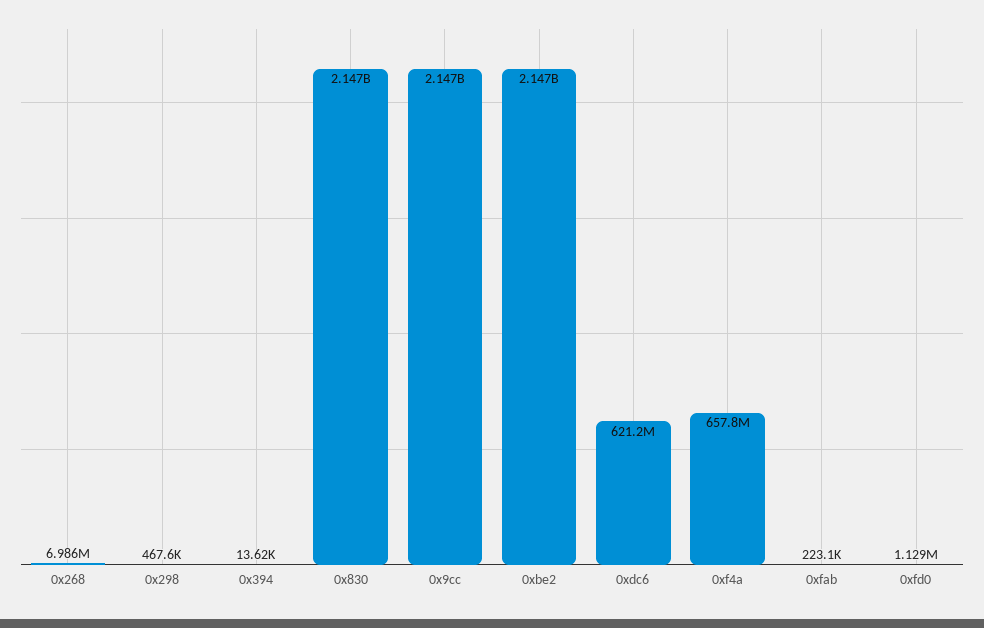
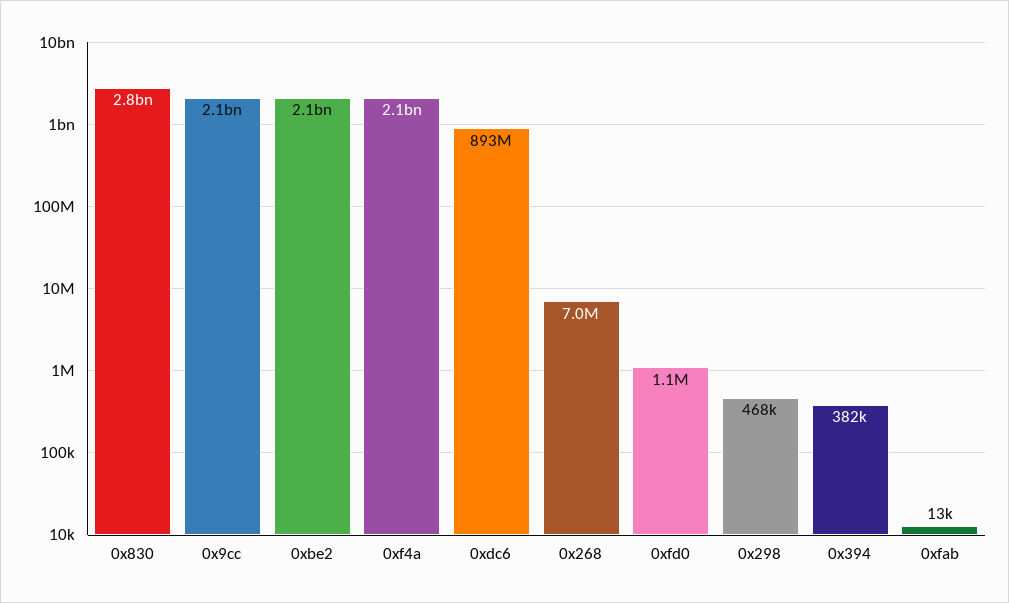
0x394: 13620 -> 382000
0x830: 2147000000 -> 2800000000
0xdc6: 621200000 -> 893000000
0xf4a: 657800000 -> 2100000000
0xfab: 223100 -> 13000

